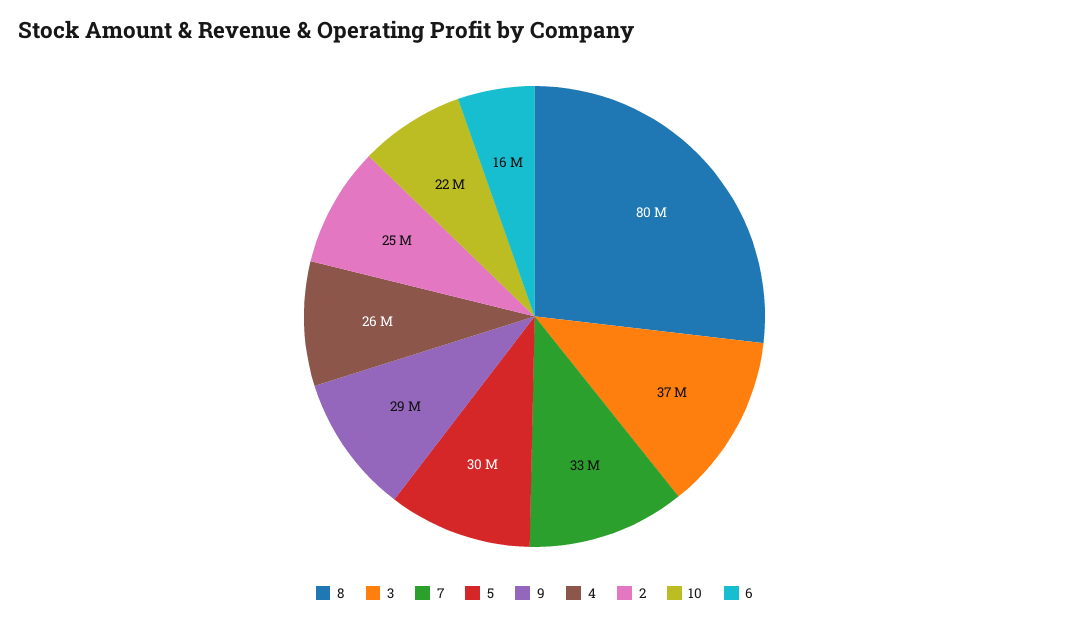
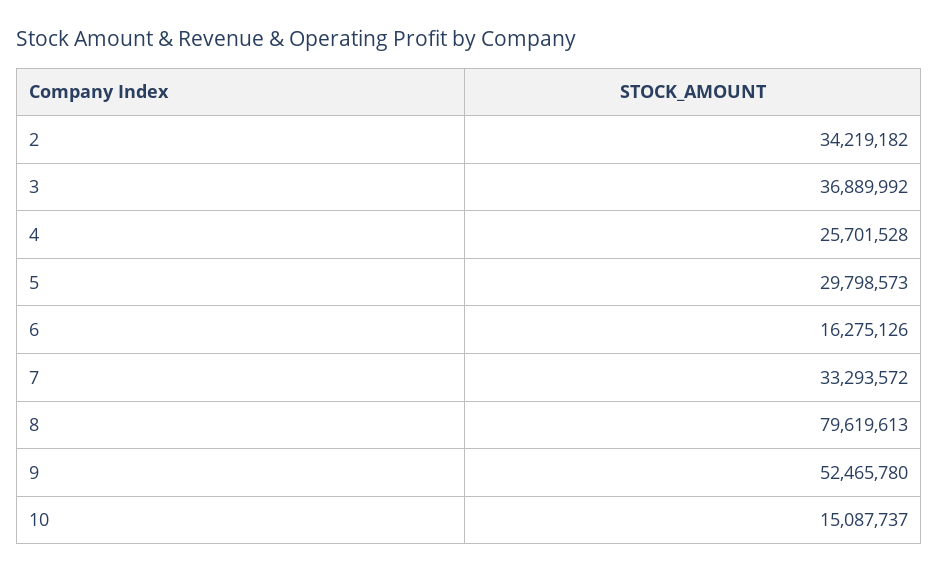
9: 29000000 -> 52465780
2: 25000000 -> 34219182
10: 22000000 -> 15087737

